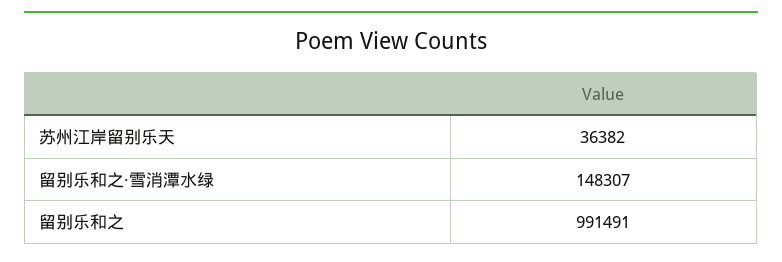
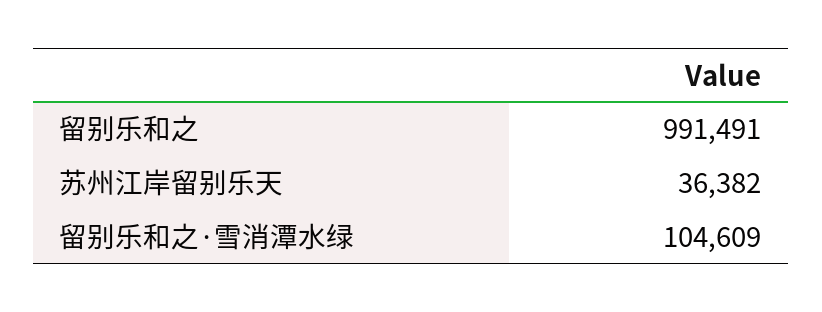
留别乐和之·雪消潭水绿: 148307 -> 104609

